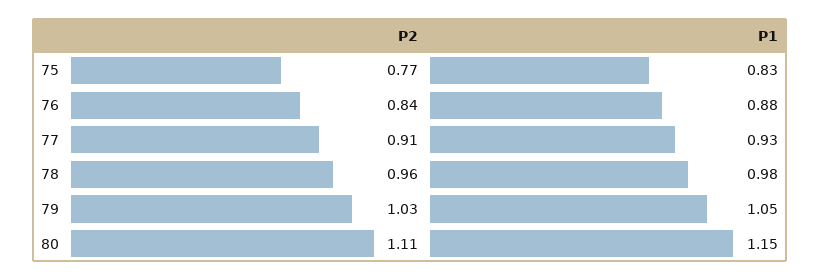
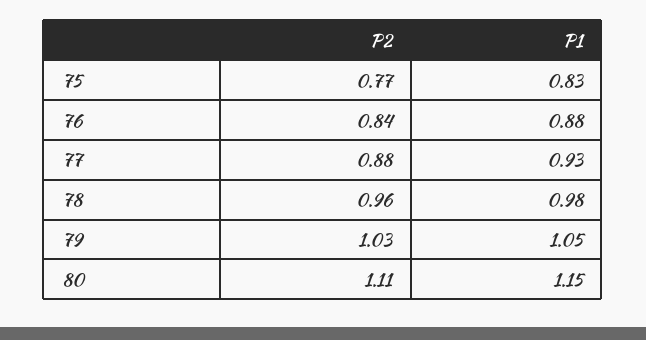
P2, 77: 0.91 -> 0.88

